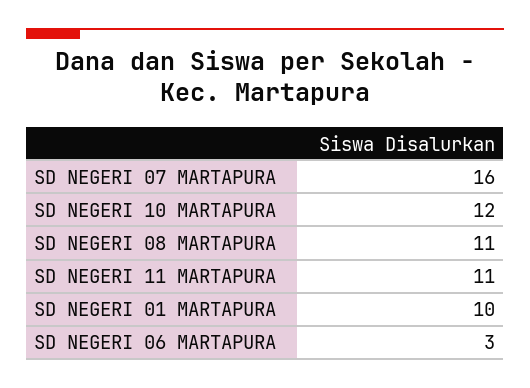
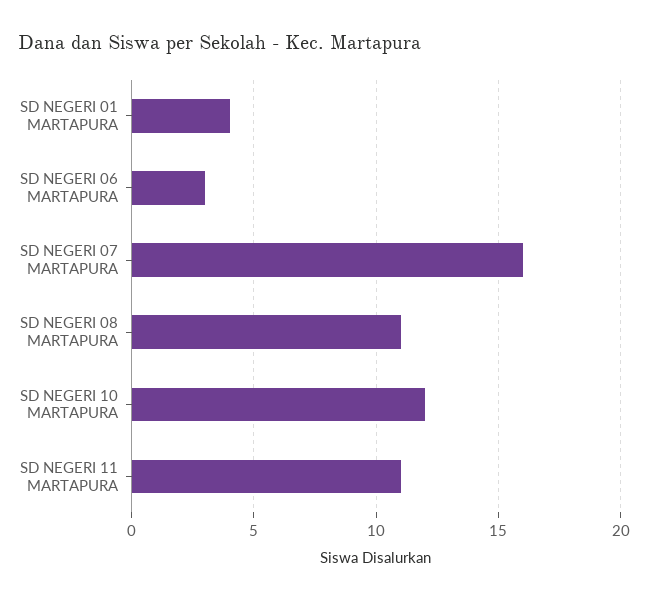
SD NEGERI 01 MARTAPURA: 10 -> 4

